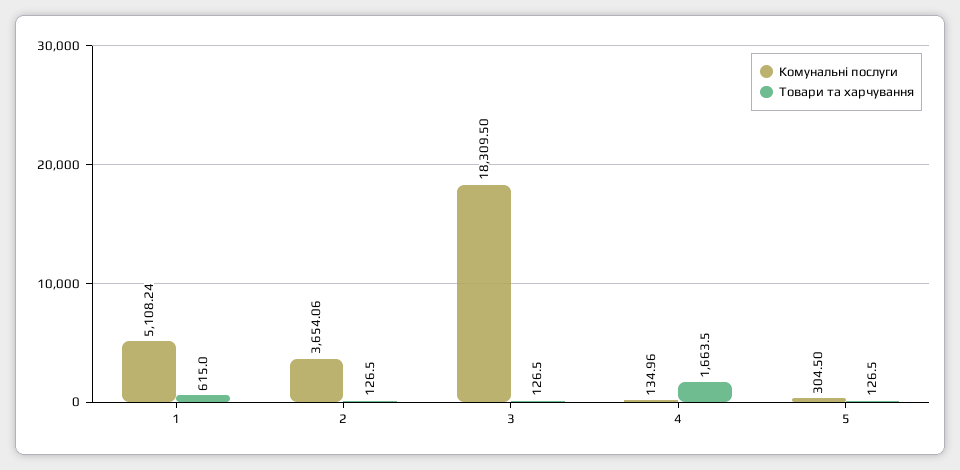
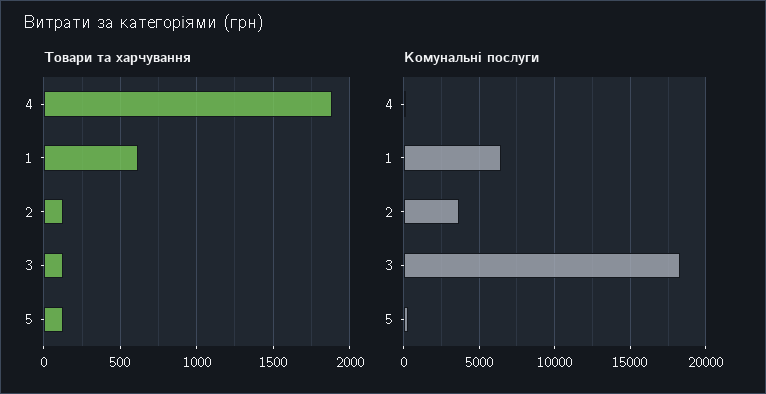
Комунальні послуги, 1: 5108.24 -> 6500
Товари та харчування, 4: 1663.5 -> 1900

